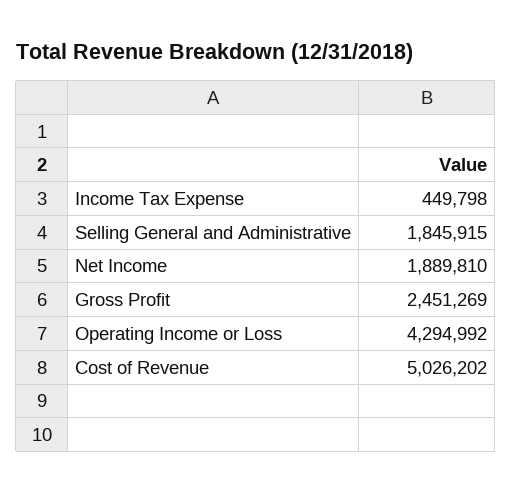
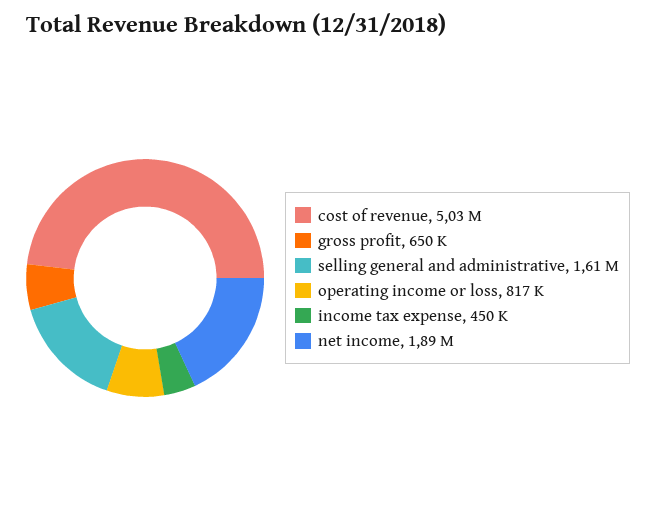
Selling General and Administrative: 1845915 -> 1610000
Gross Profit: 2451269 -> 650000
Operating Income or Loss: 4294992 -> 817000

